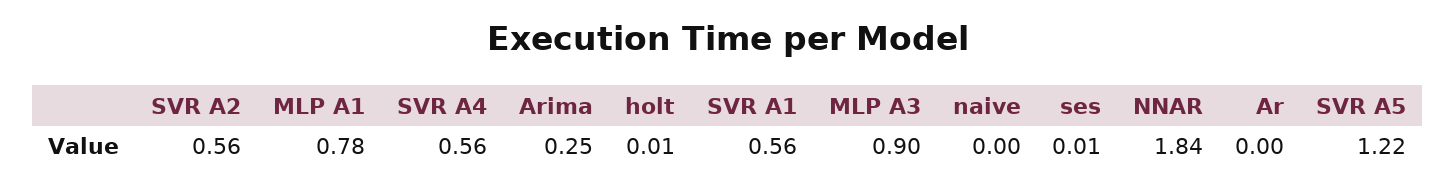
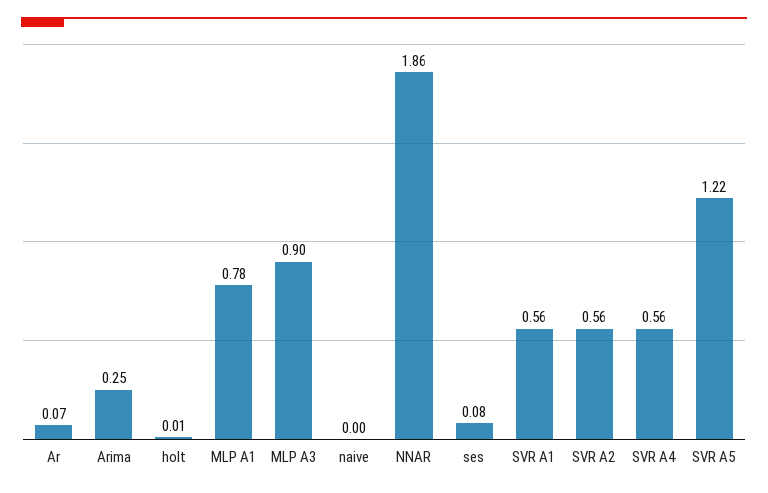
ses: 0.01 -> 0.08
NNAR: 1.84 -> 1.86
Ar: 0 -> 0.07

